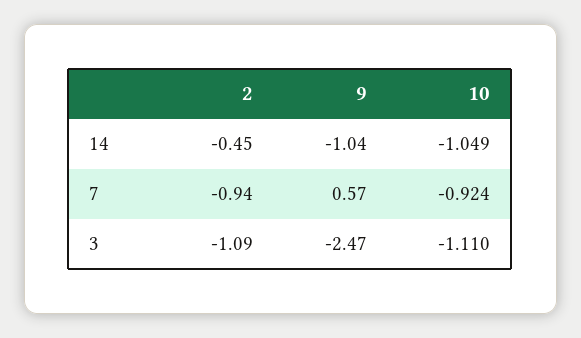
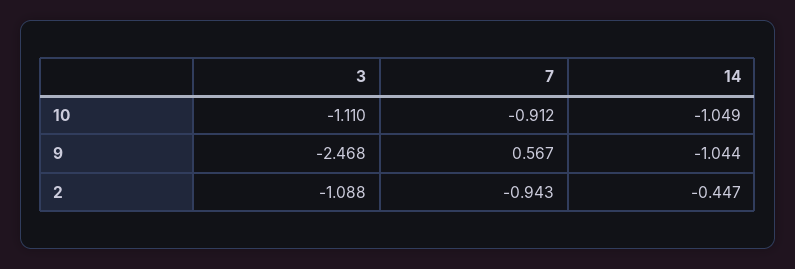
10, 7: -0.924 -> -0.912

